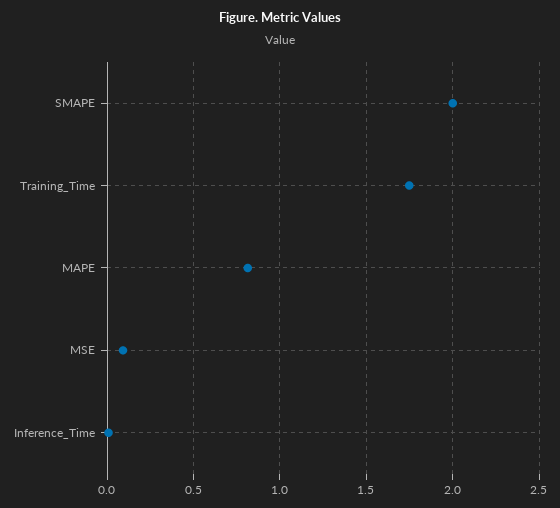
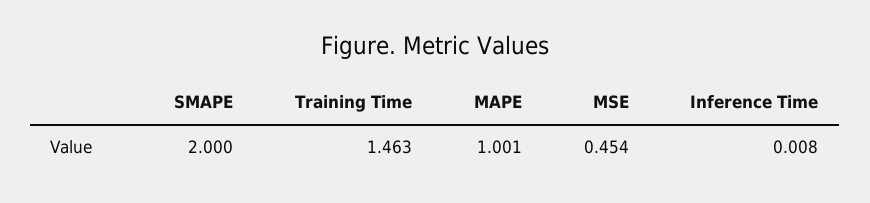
Training_Time: 1.75 -> 1.463
MAPE: 0.8 -> 1.001
MSE: 0.1 -> 0.454

